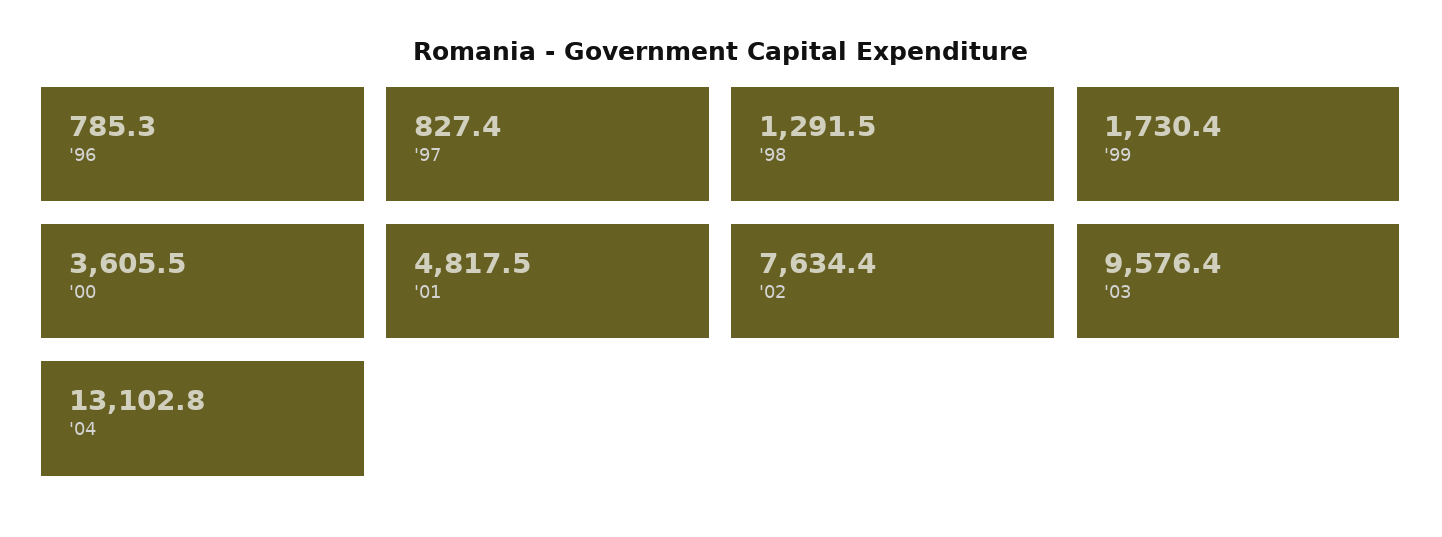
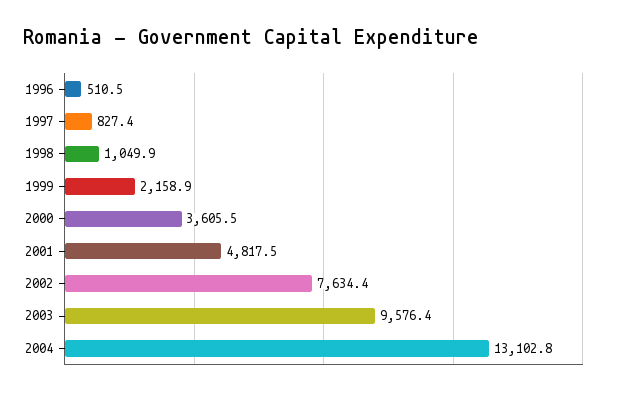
'96: 785.3 -> 510.5
'98: 1291.5 -> 1049.9
'99: 1730.4 -> 2158.9

